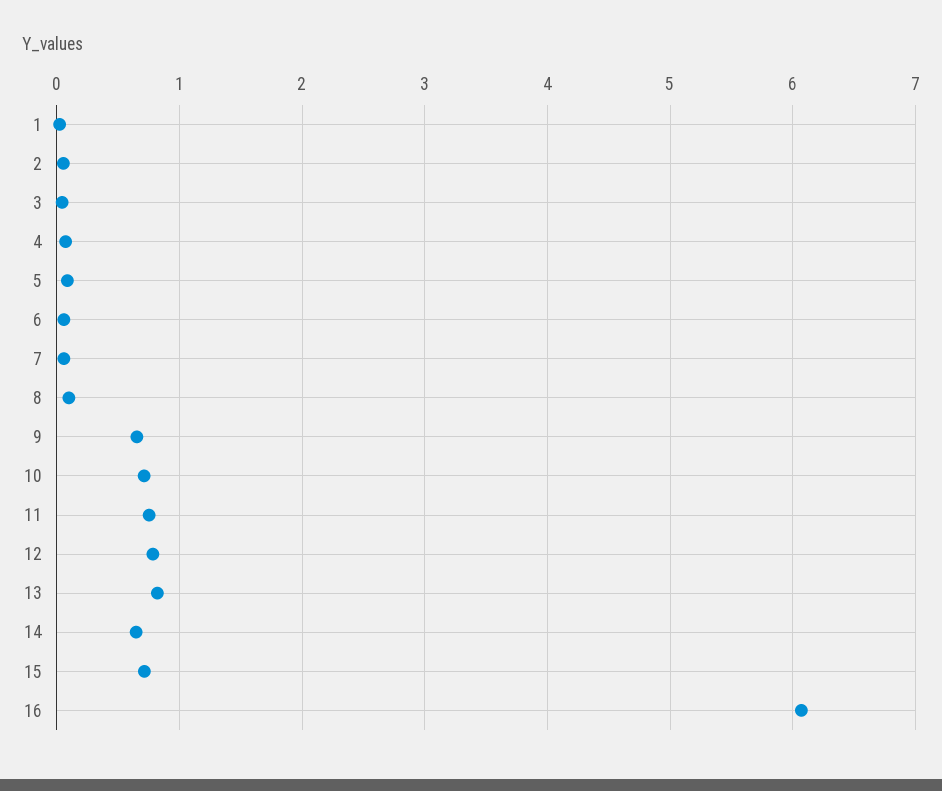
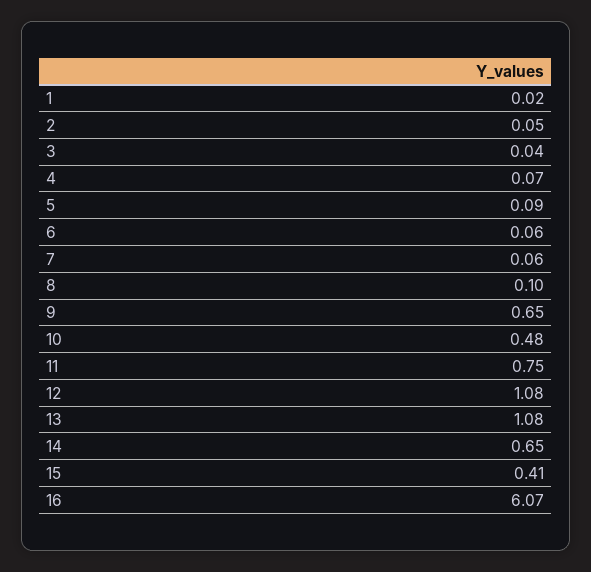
10: 0.7 -> 0.48
12: 0.8 -> 1.08
13: 0.8 -> 1.08
15: 0.7 -> 0.41

